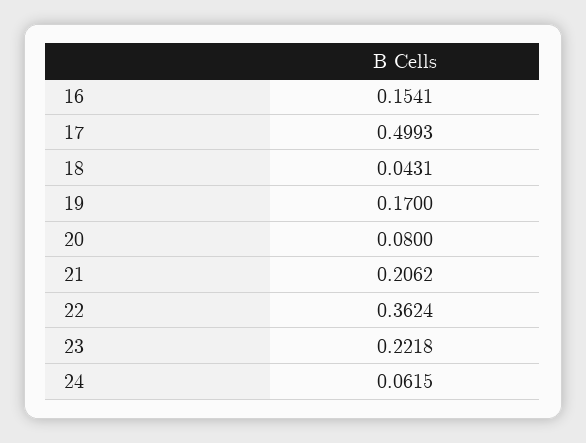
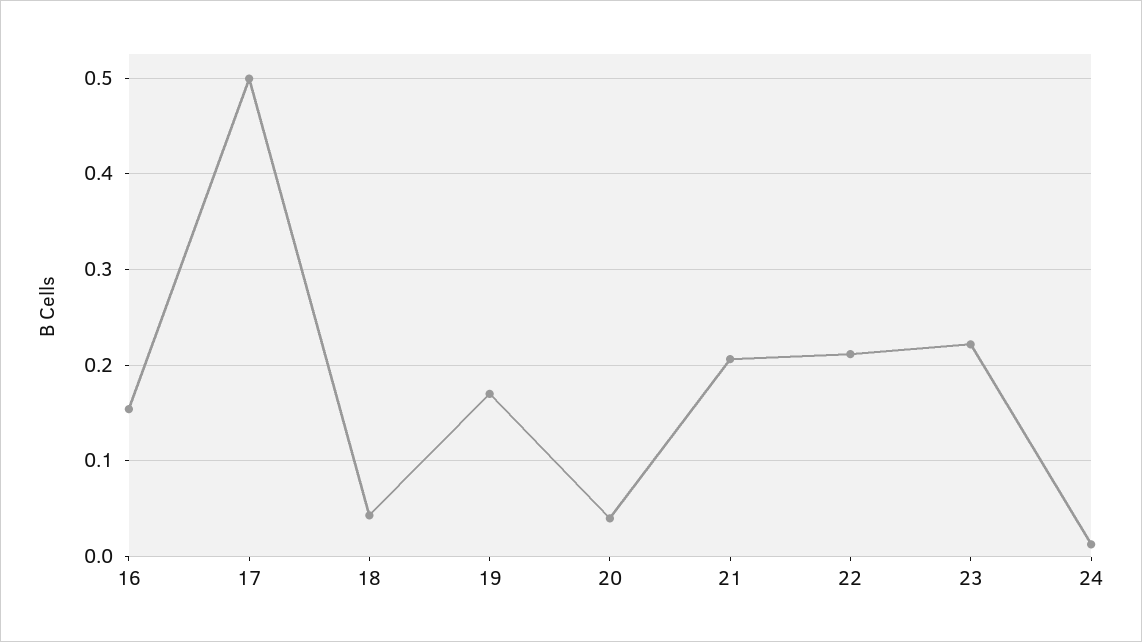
20: 0.08 -> 0.04
22: 0.3624 -> 0.21
24: 0.0615 -> 0.01

